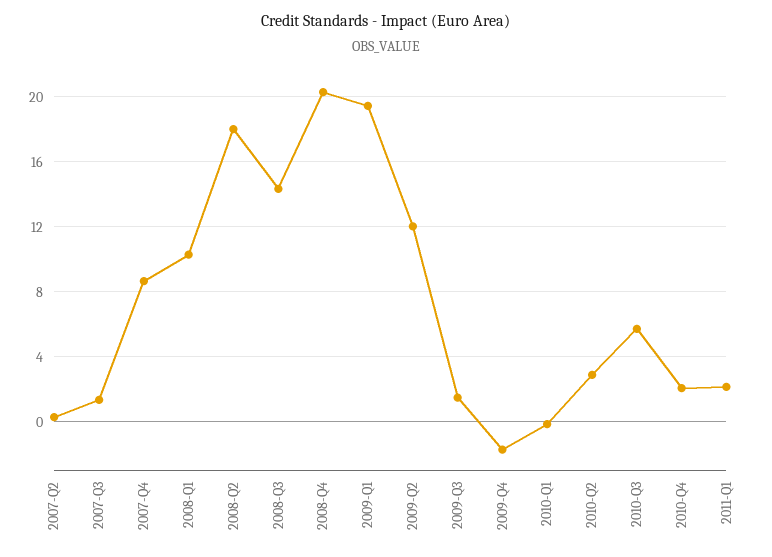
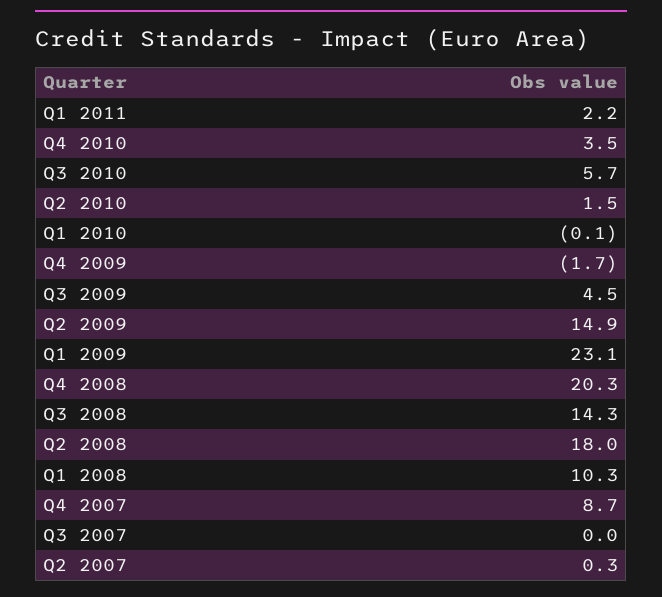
2007-Q3: 1.5 -> 0
2009-Q1: 19.5 -> 23.1
2009-Q2: 12 -> 14.9
2009-Q3: 1.5 -> 4.5
2010-Q2: 3 -> 1.5
2010-Q4: 2 -> 3.5

